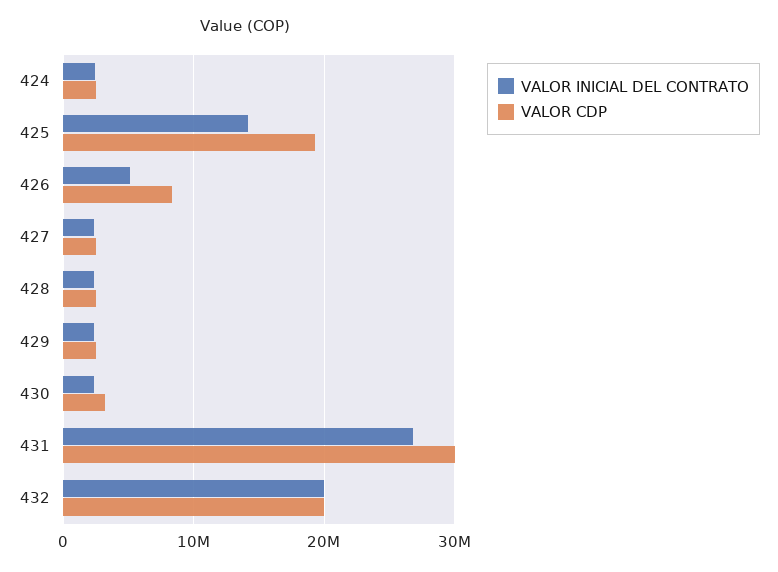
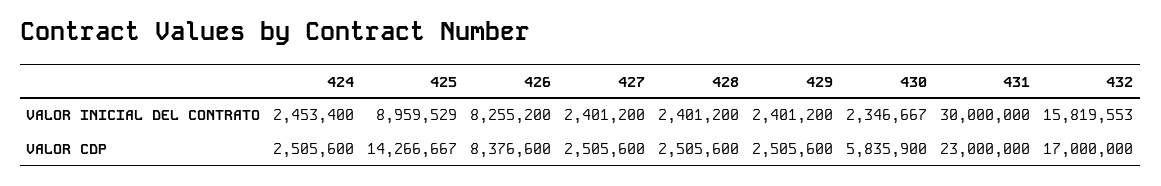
VALOR INICIAL DEL CONTRATO, 425: 14000000 -> 8959529
VALOR CDP, 425: 19000000 -> 14266667
VALOR INICIAL DEL CONTRATO, 426: 5000000 -> 8255200
VALOR CDP, 430: 3000000 -> 5835900
VALOR INICIAL DEL CONTRATO, 431: 27000000 -> 30000000
VALOR CDP, 431: 30000000 -> 23000000
VALOR INICIAL DEL CONTRATO, 432: 20000000 -> 15819553
VALOR CDP, 432: 20000000 -> 17000000

